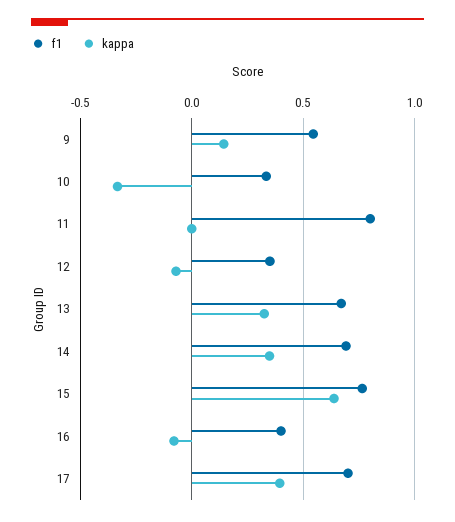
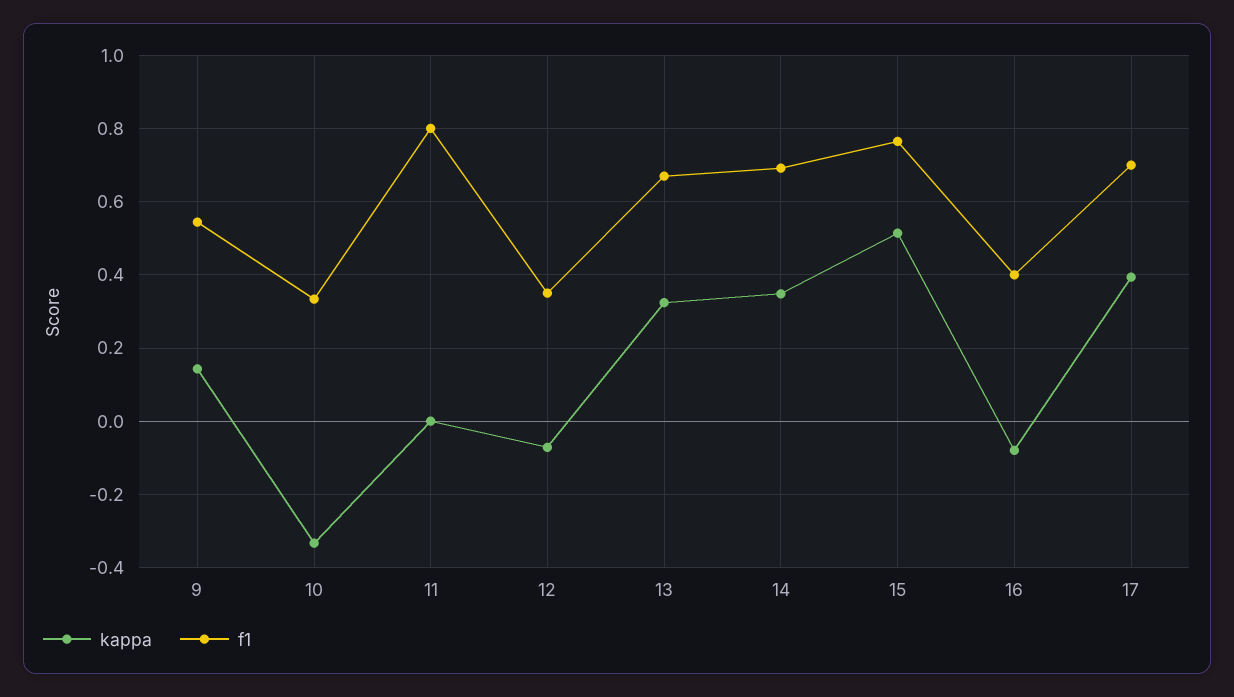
kappa, 15: 0.65 -> 0.52

